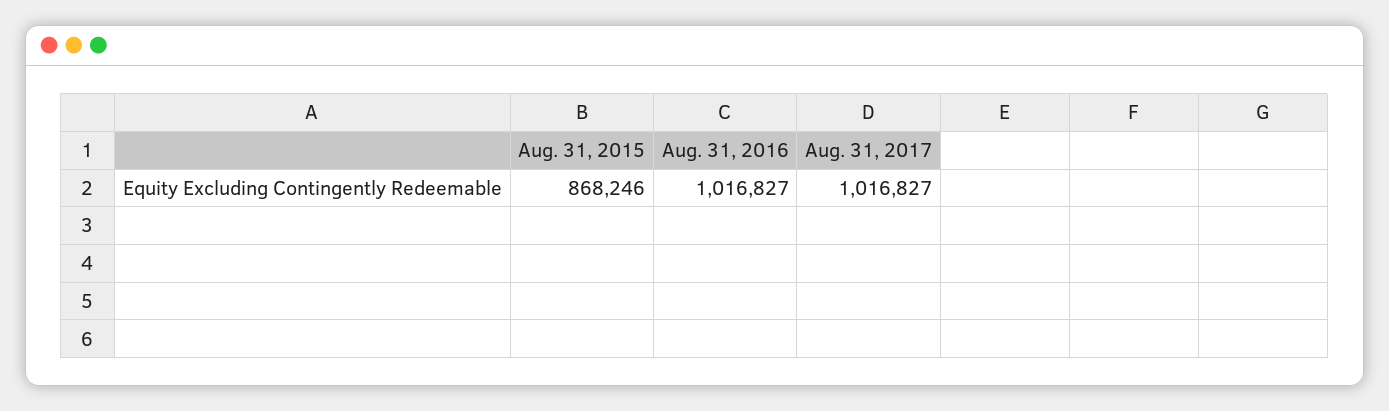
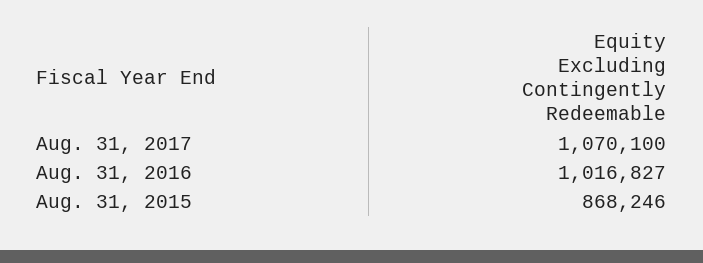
Aug. 31, 2017: 1016827 -> 1070100

